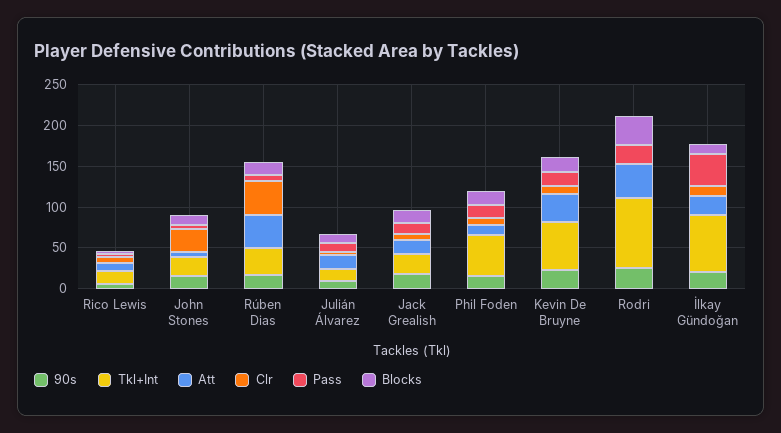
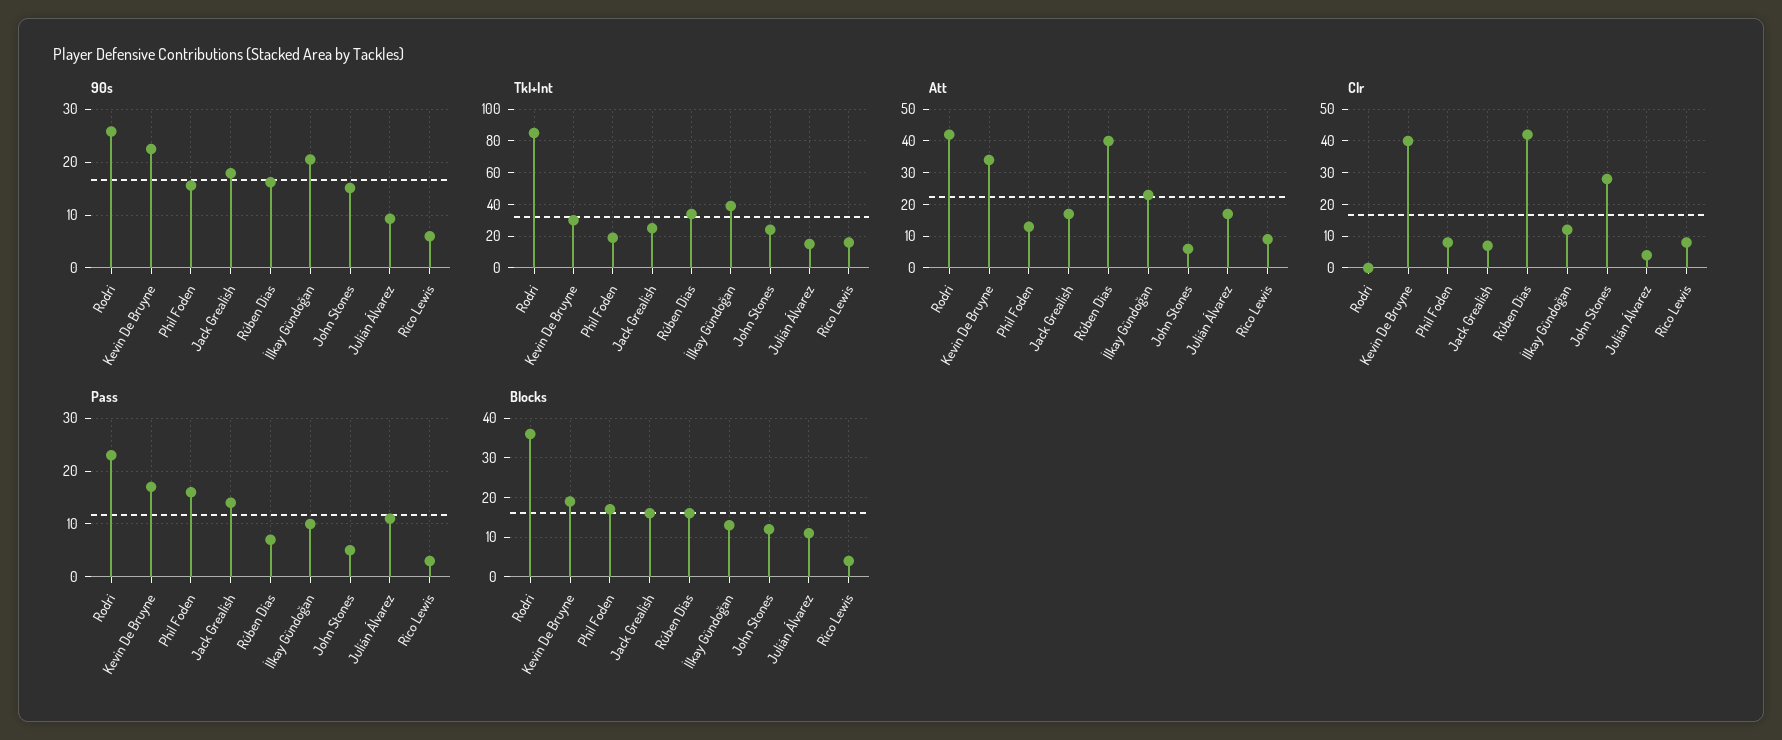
Tkl+Int, Phil Foden: 50 -> 20
Tkl+Int, Kevin De Bruyne: 60 -> 30
Clr, Kevin De Bruyne: 10 -> 40
Tkl+Int, İlkay Gündoğan: 70 -> 40
Pass, İlkay Gündoğan: 40 -> 10

